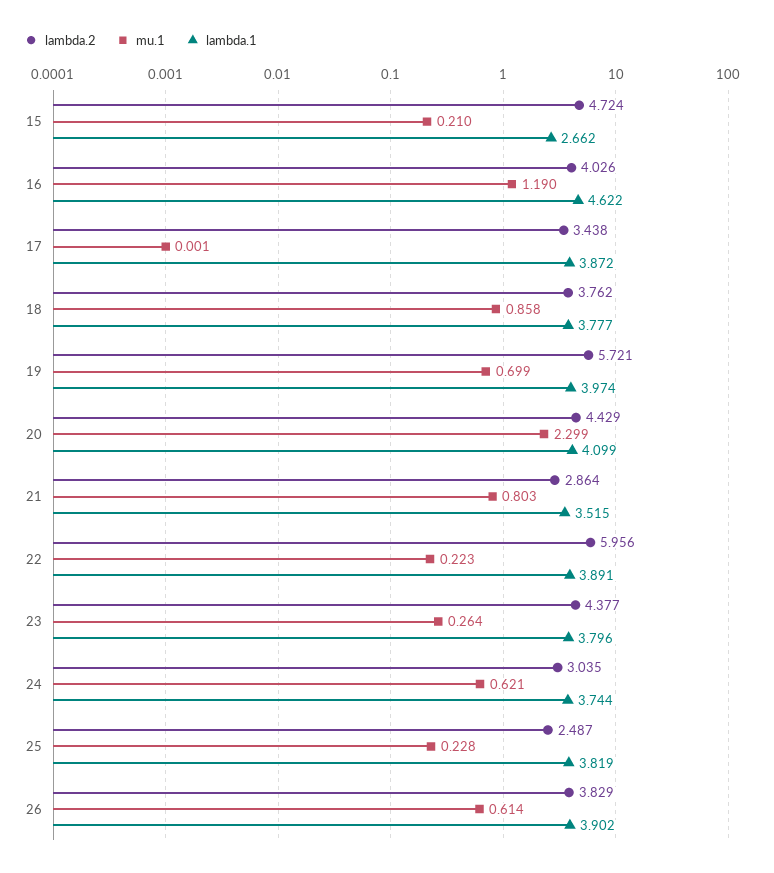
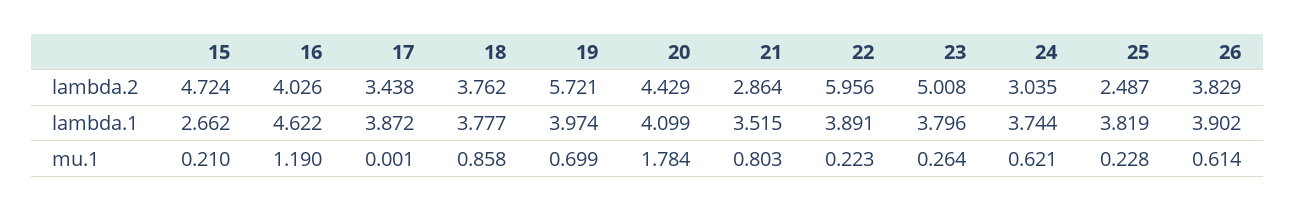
mu.1, 20: 2.299 -> 1.784
lambda.2, 23: 4.377 -> 5.008

